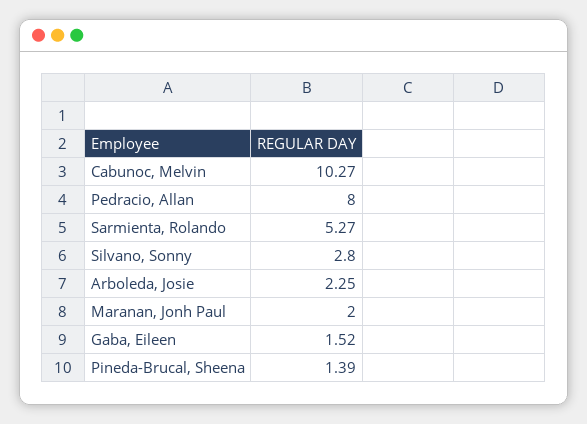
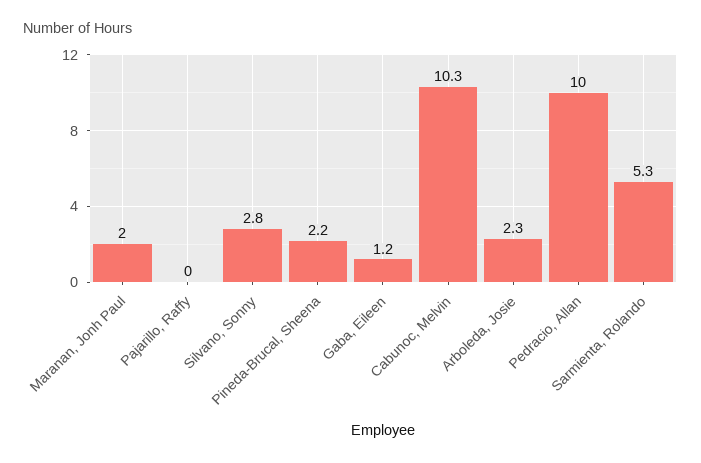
Pedracio, Allan: 8 -> 10
Gaba, Eileen: 1.52 -> 1.2
Pineda-Brucal, Sheena: 1.39 -> 2.2
Pajarillo, Raffy: none -> 0

